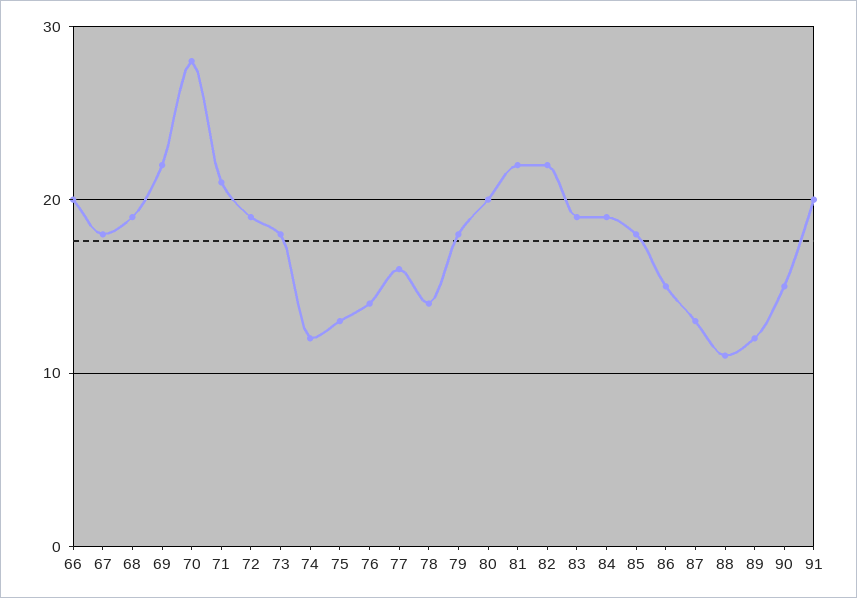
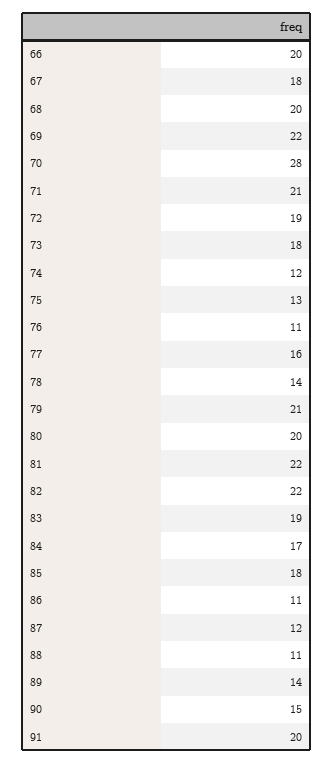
68: 19 -> 20
76: 14 -> 11
79: 18 -> 21
84: 19 -> 17
86: 15 -> 11
87: 13 -> 12
89: 12 -> 14

